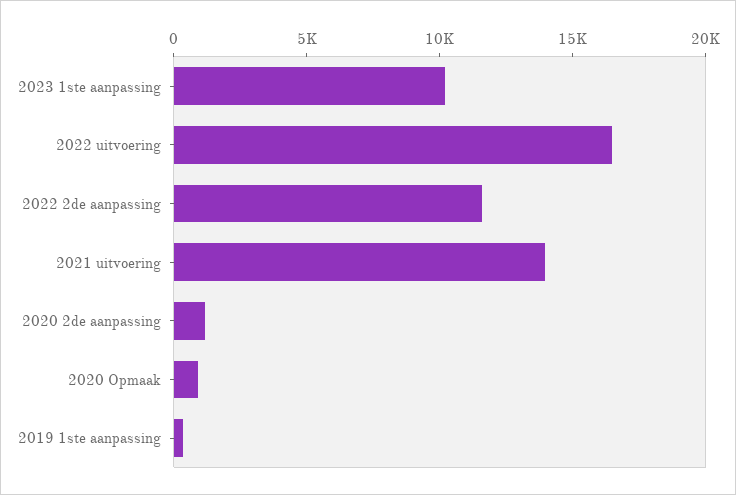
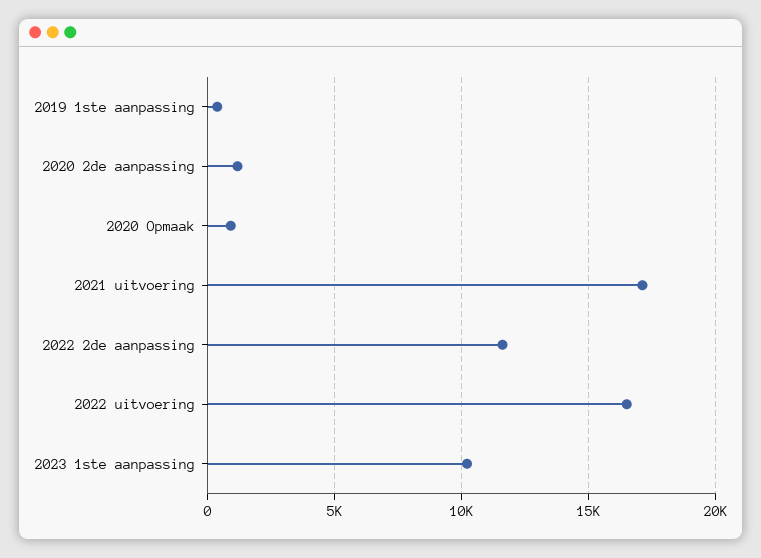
2021 uitvoering: 14000 -> 17000

